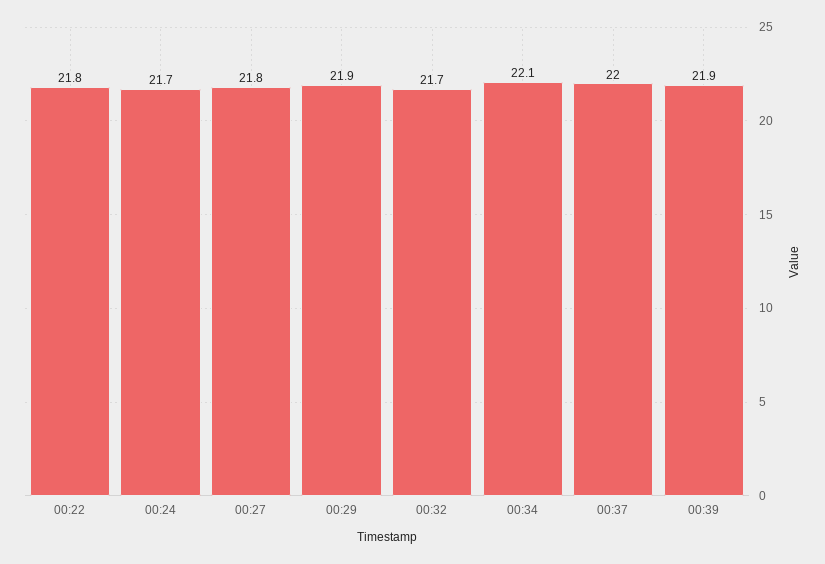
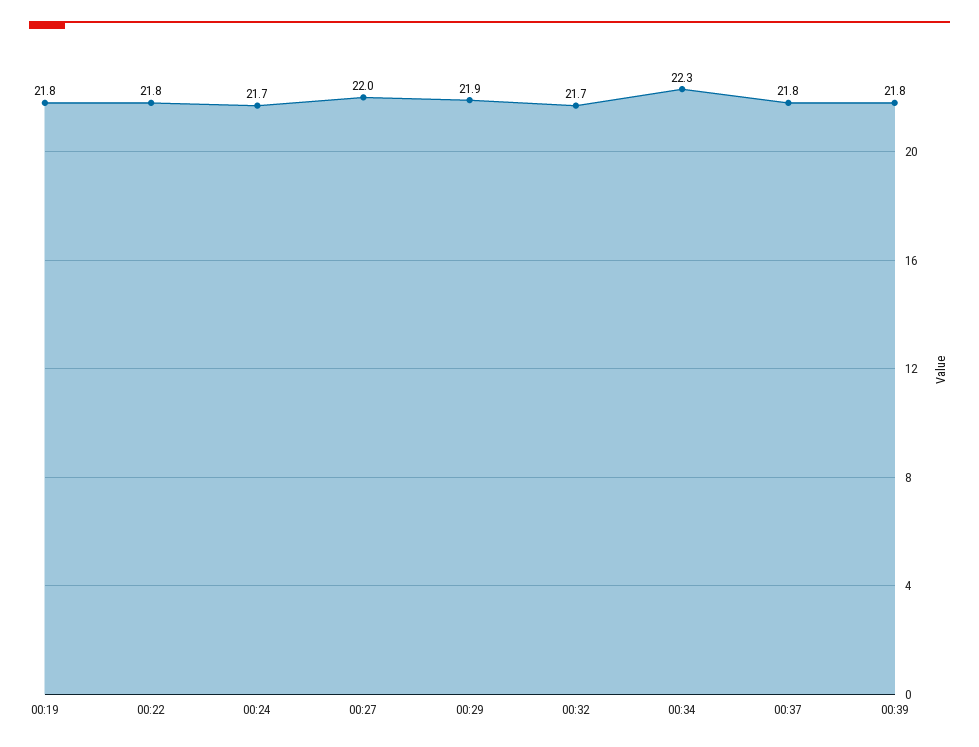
00:27: 21.8 -> 22
00:34: 22.1 -> 22.3
00:37: 22 -> 21.8
00:39: 21.9 -> 21.8
00:19: none -> 21.8

